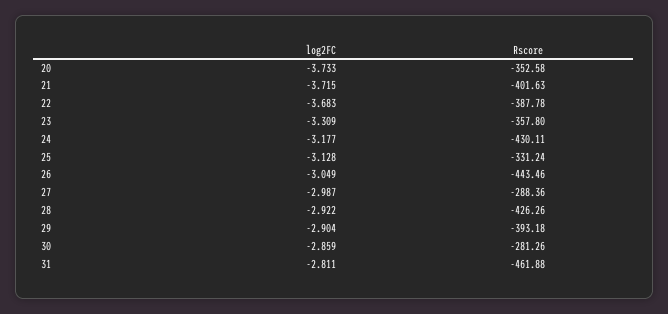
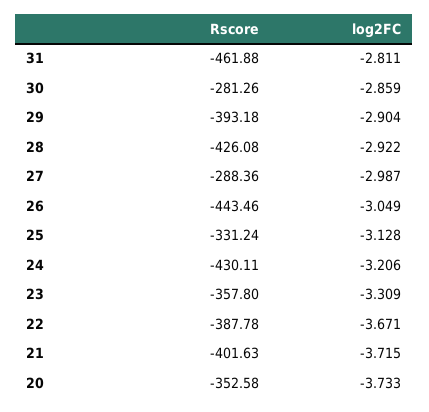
log2FC, 22: -3.683 -> -3.671
log2FC, 24: -3.177 -> -3.206
Rscore, 28: -426.26 -> -426.08

